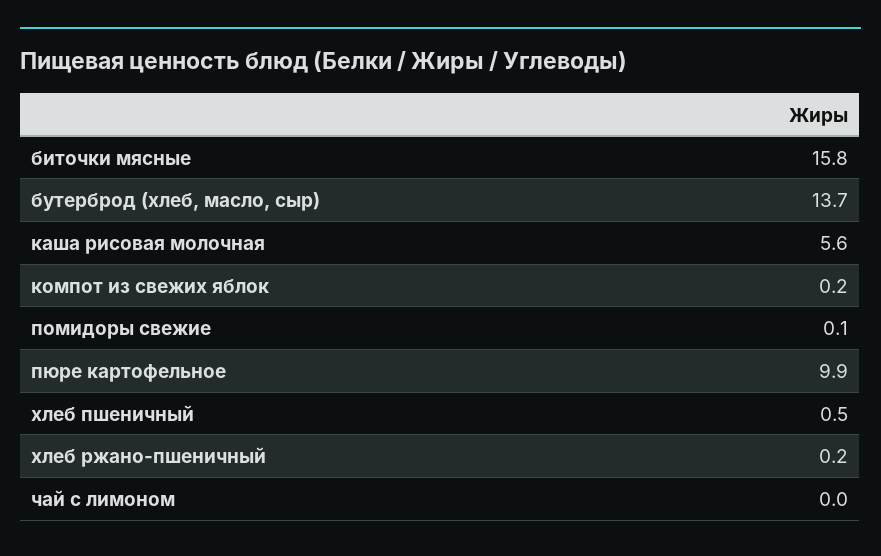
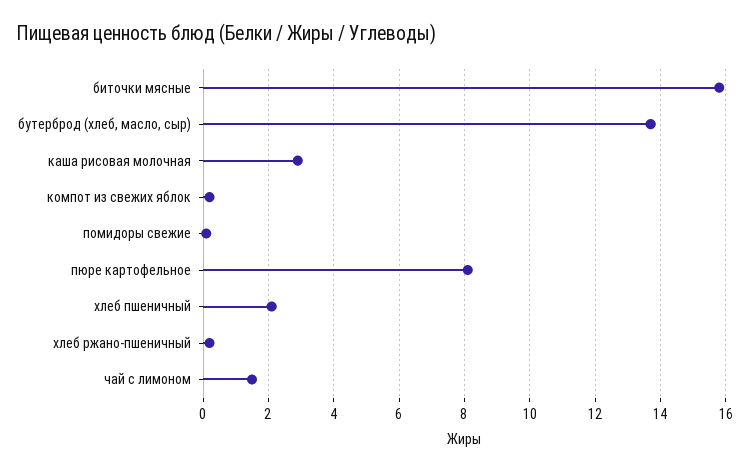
каша рисовая молочная: 5.6 -> 3
пюре картофельное: 9.9 -> 8
хлеб пшеничный: 0.5 -> 2
чай с лимоном: 0 -> 1.5

